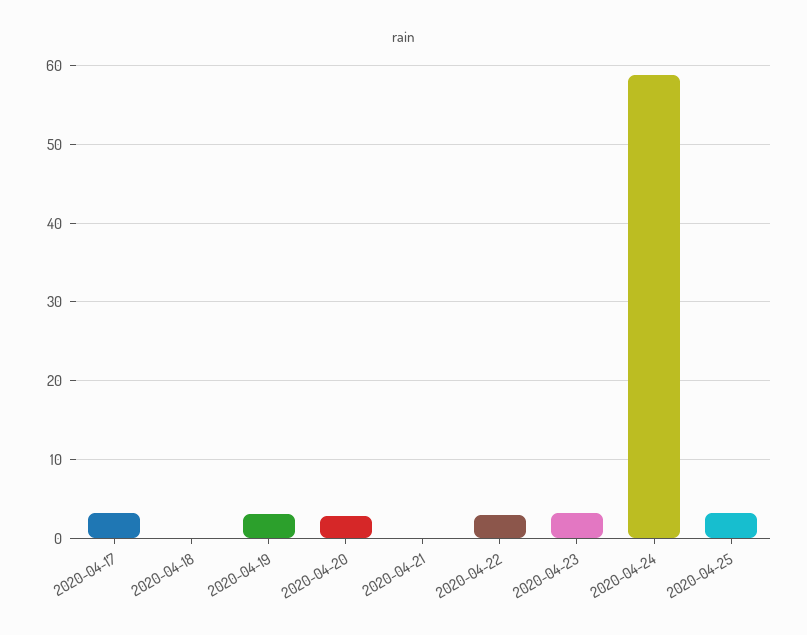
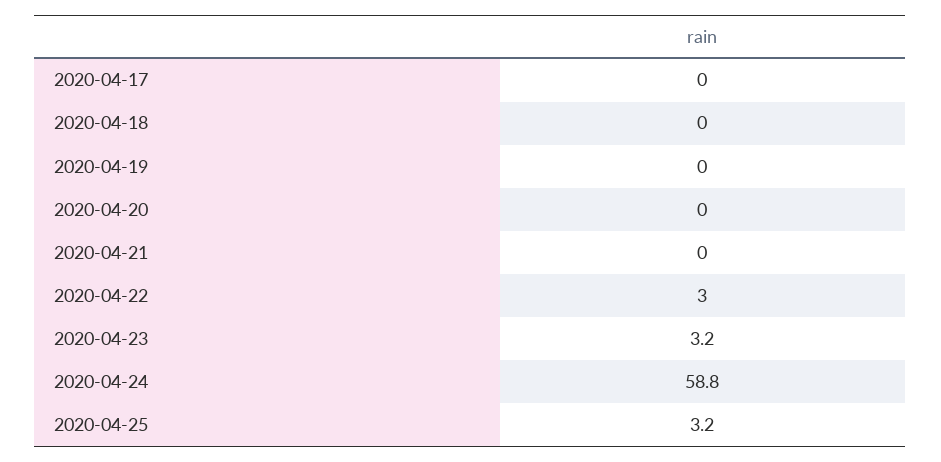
2020-04-17: 3 -> 0
2020-04-19: 3 -> 0
2020-04-20: 3 -> 0

